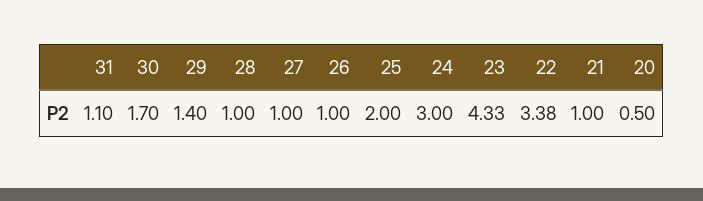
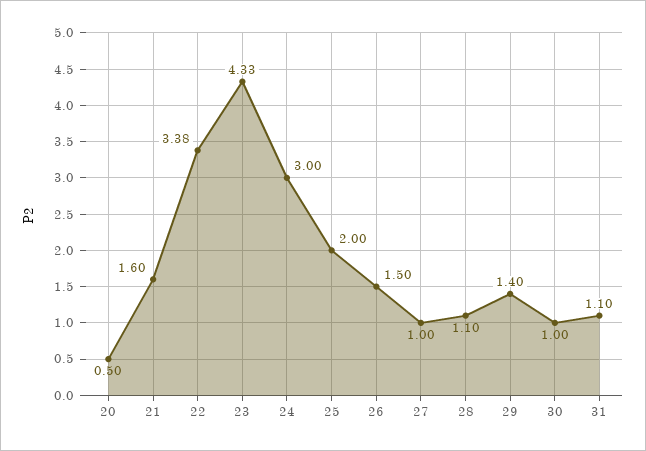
30: 1.7 -> 1
28: 1 -> 1.1
26: 1 -> 1.5
21: 1 -> 1.6

